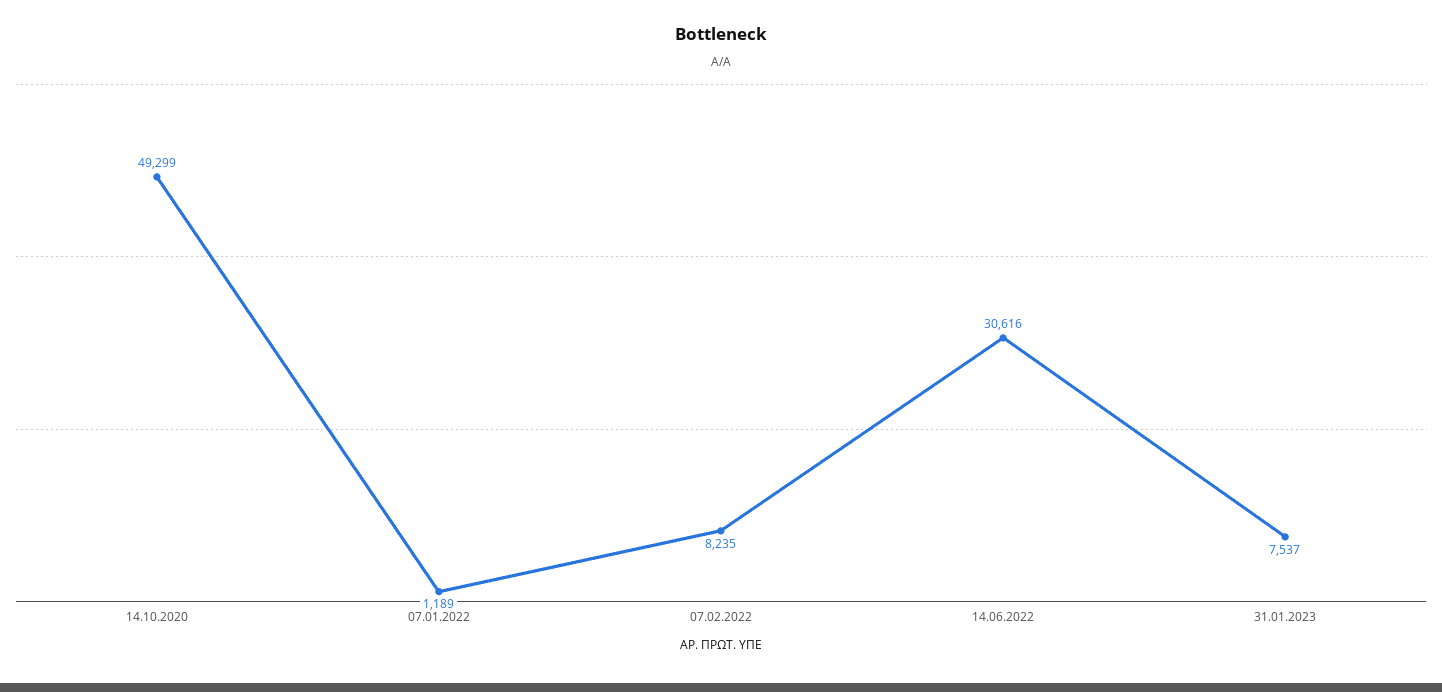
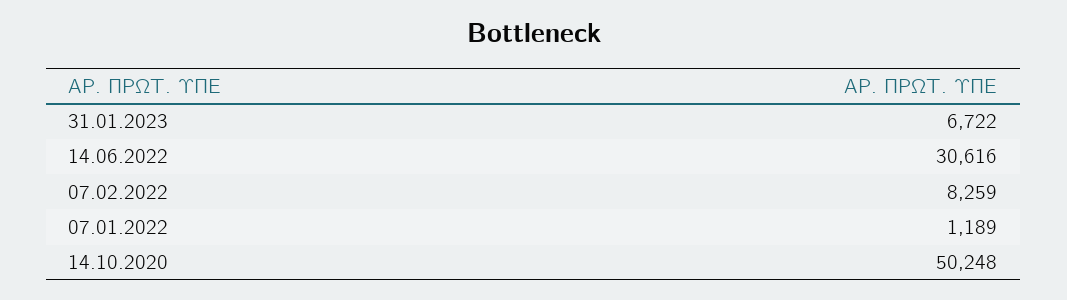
14.10.2020: 49299 -> 50248
07.02.2022: 8235 -> 8259
31.01.2023: 7537 -> 6722

